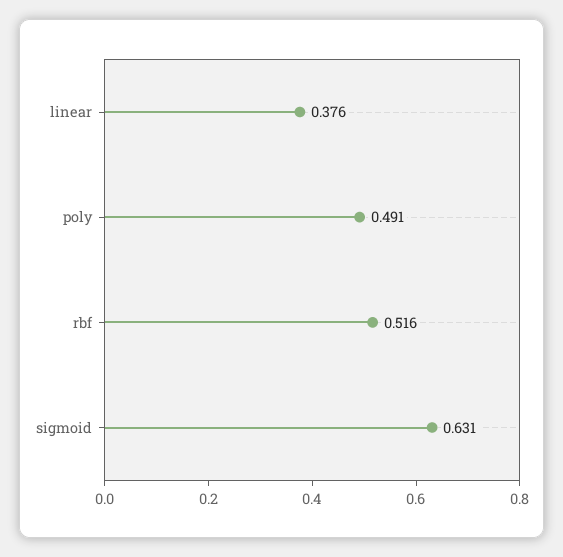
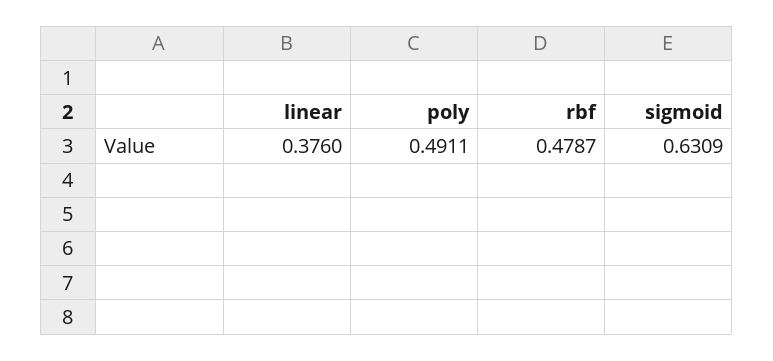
rbf: 0.516 -> 0.4787

